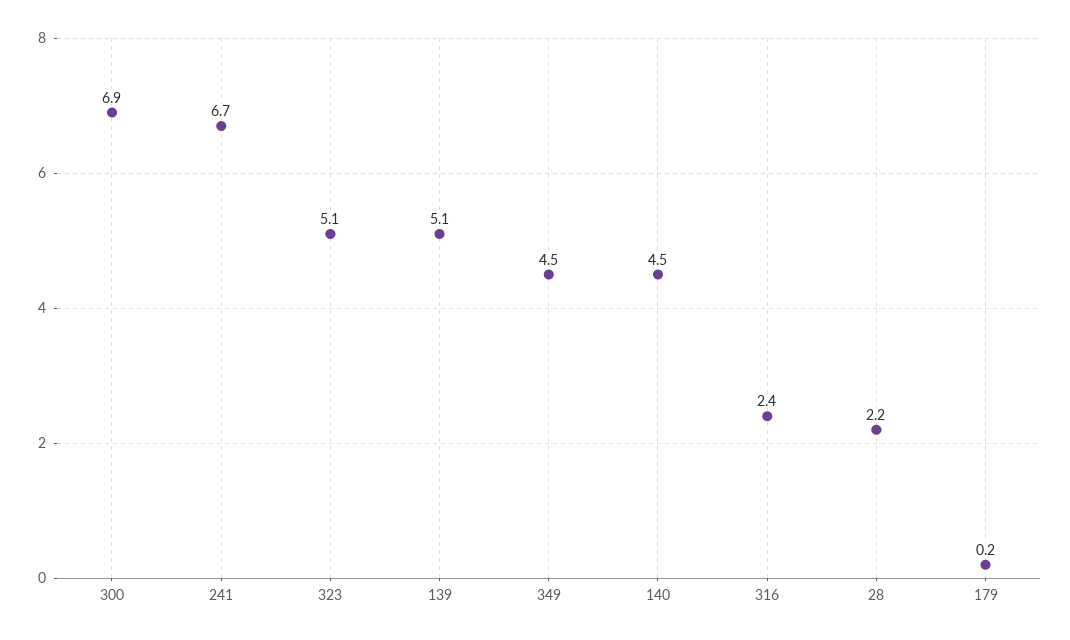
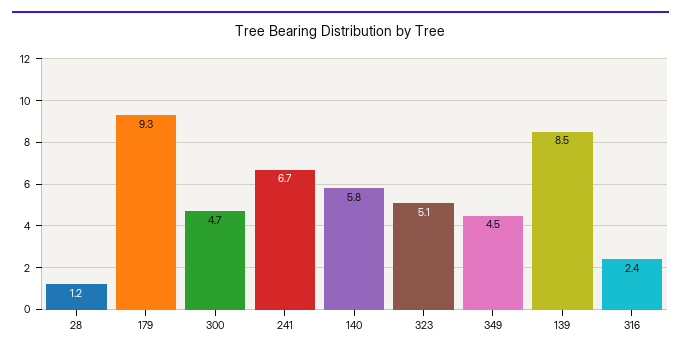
300: 6.9 -> 4.7
139: 5.1 -> 8.5
140: 4.5 -> 5.8
28: 2.2 -> 1.2
179: 0.2 -> 9.3

